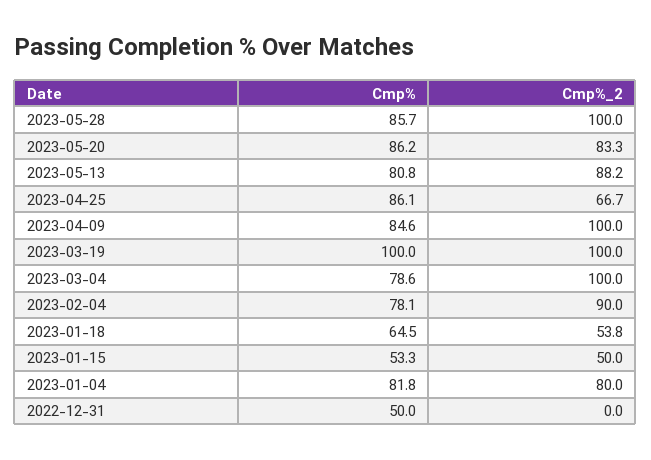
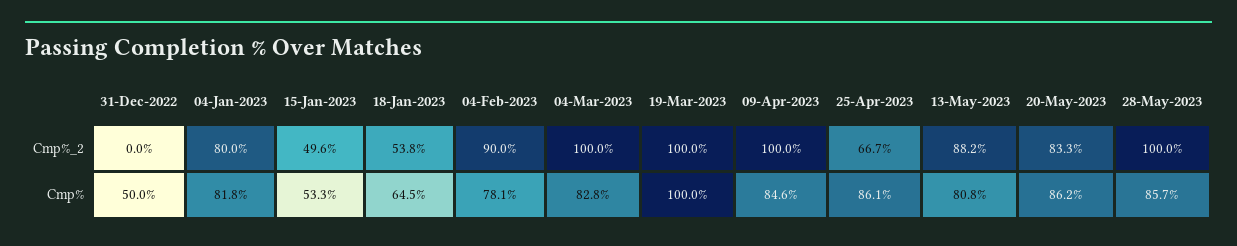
Cmp%, 2023-03-04: 78.6 -> 82.8
Cmp%_2, 2023-01-15: 50 -> 49.6

